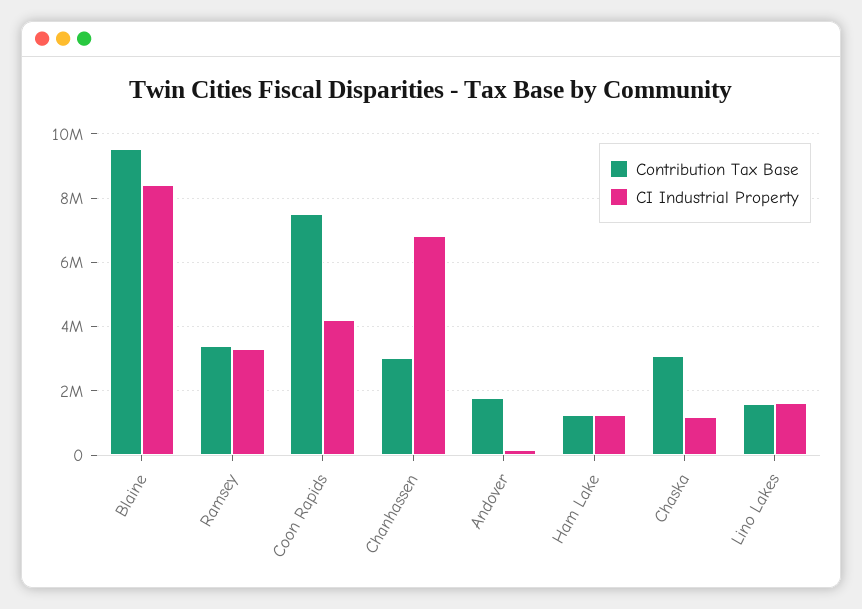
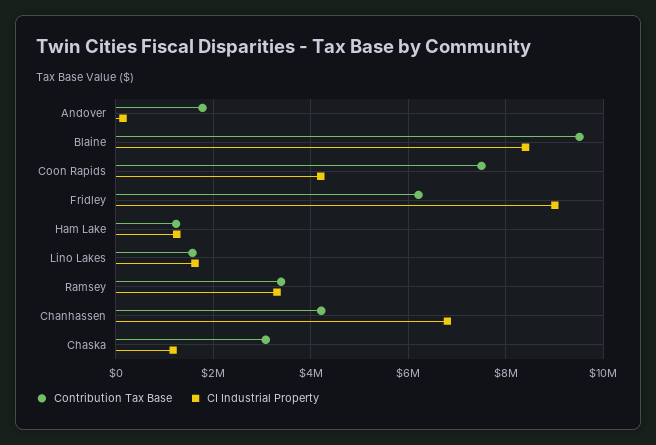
Contribution Tax Base, Chanhassen: 3000000 -> 4200000
Contribution Tax Base, Fridley: none -> 6200000
CI Industrial Property, Fridley: none -> 9000000

